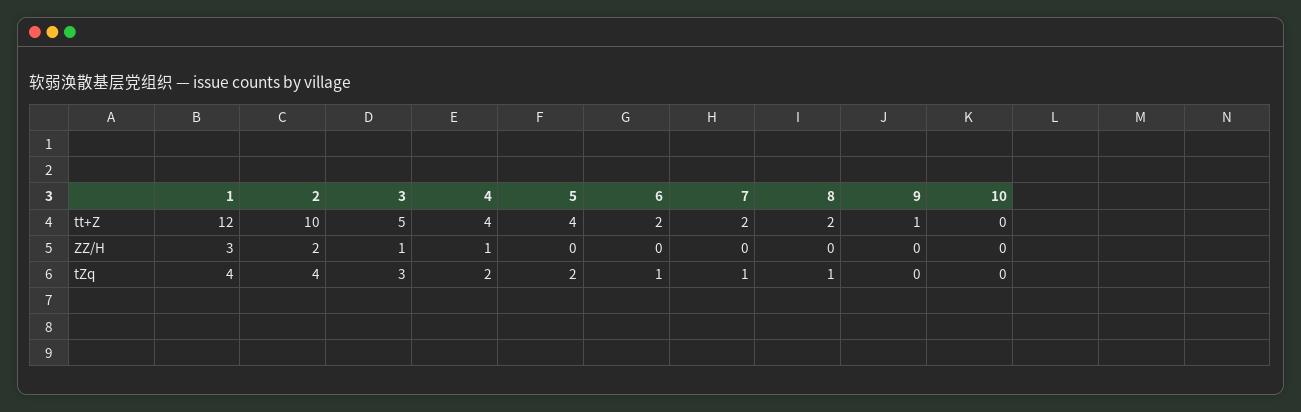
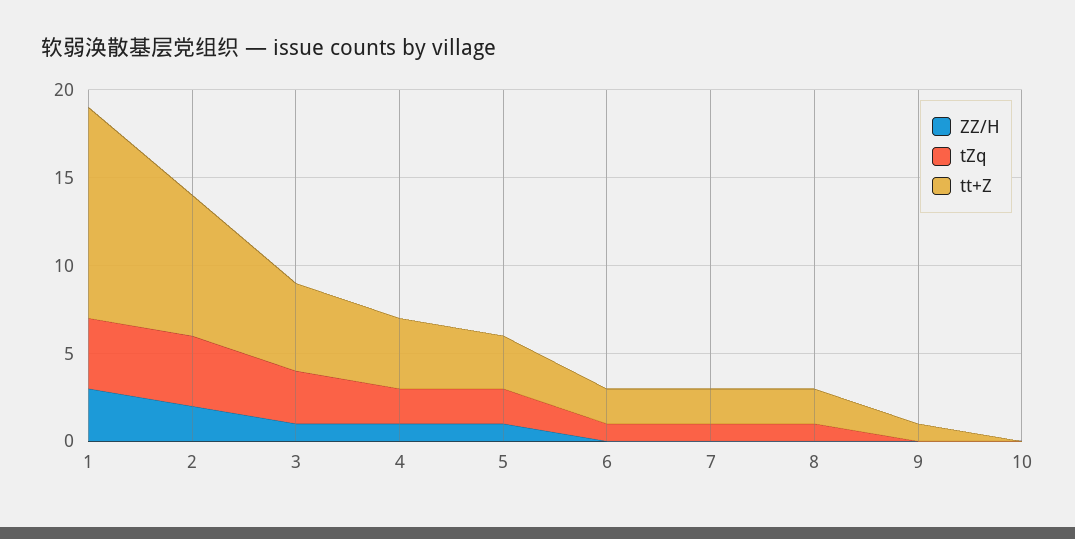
tt+Z, 2: 10 -> 8
tt+Z, 5: 4 -> 3
ZZ/H, 5: 0 -> 1

